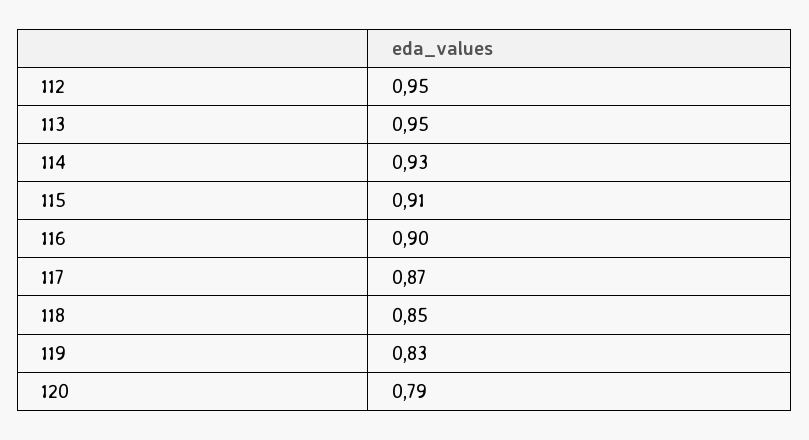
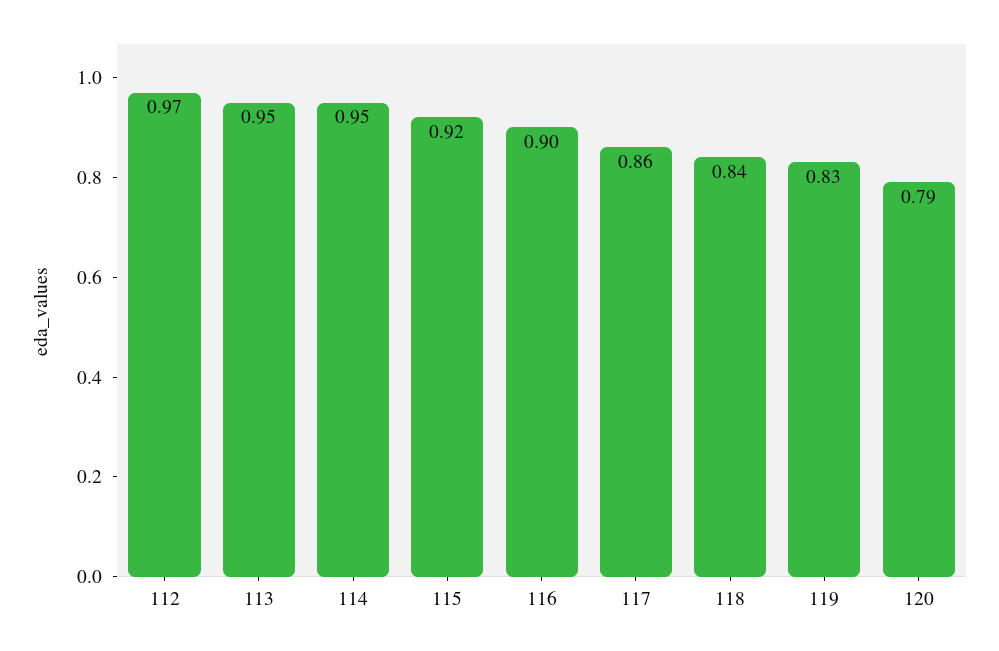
112: 0.95 -> 0.97
114: 0.93 -> 0.95
115: 0.91 -> 0.92
117: 0.87 -> 0.86
118: 0.85 -> 0.84

